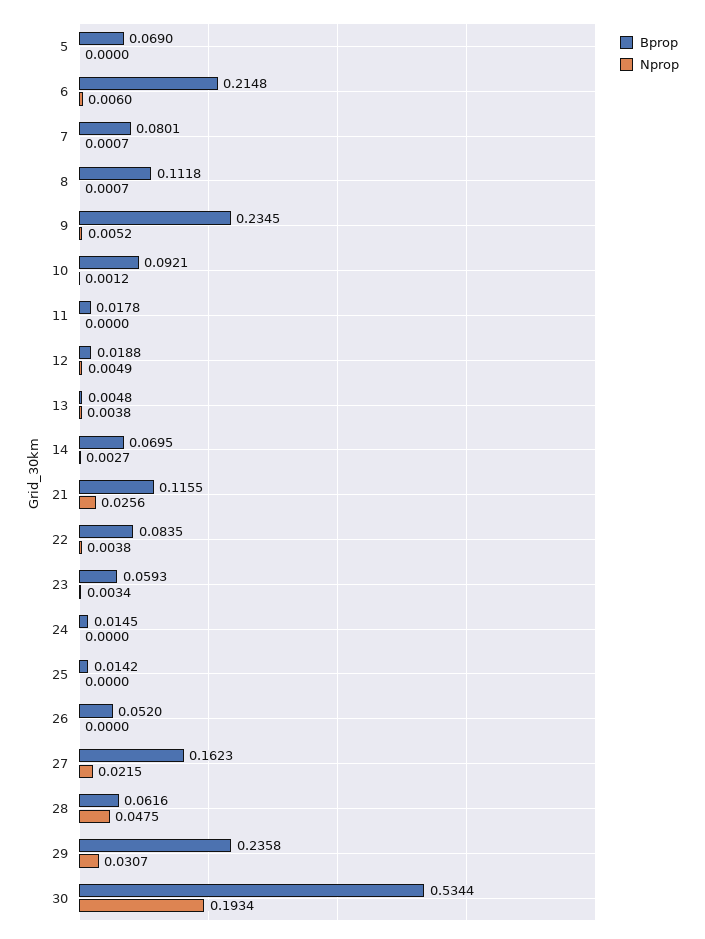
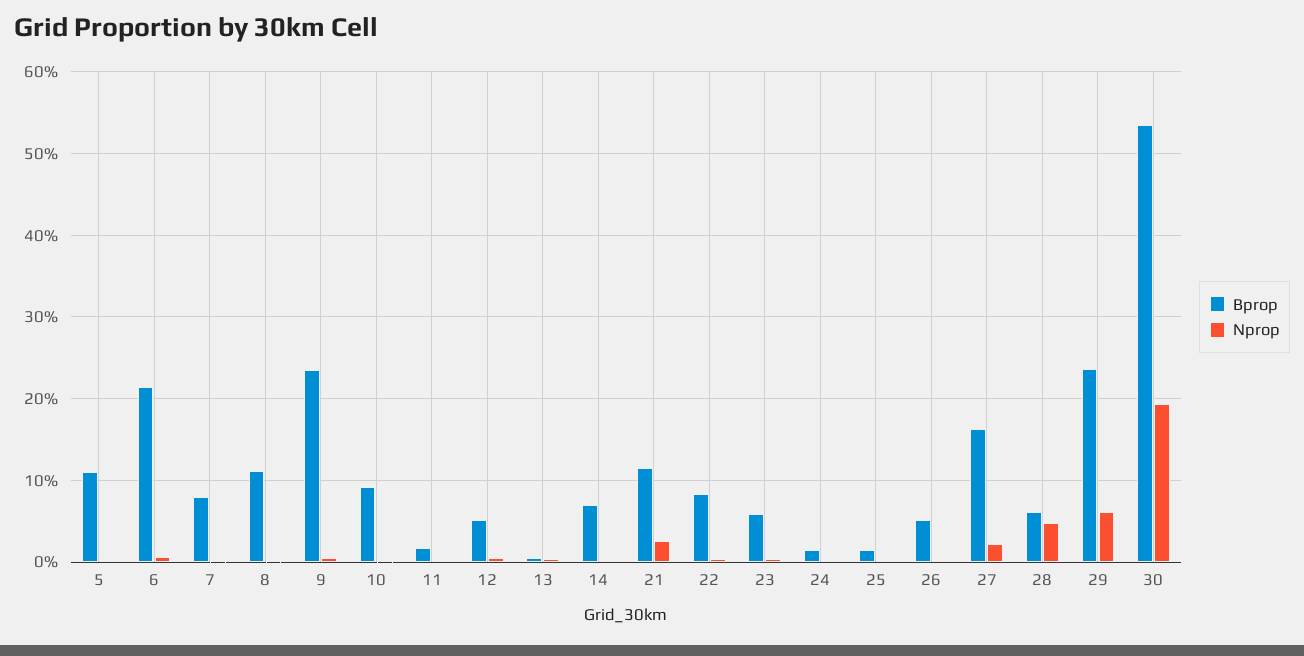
Bprop, 5: 0.069 -> 0.11
Bprop, 12: 0.0188 -> 0.05
Nprop, 29: 0.0307 -> 0.06

